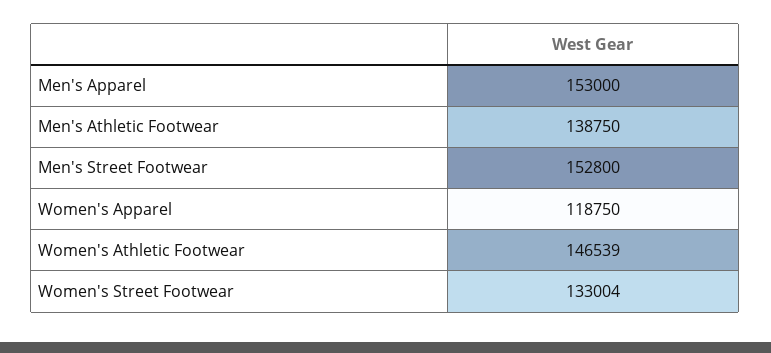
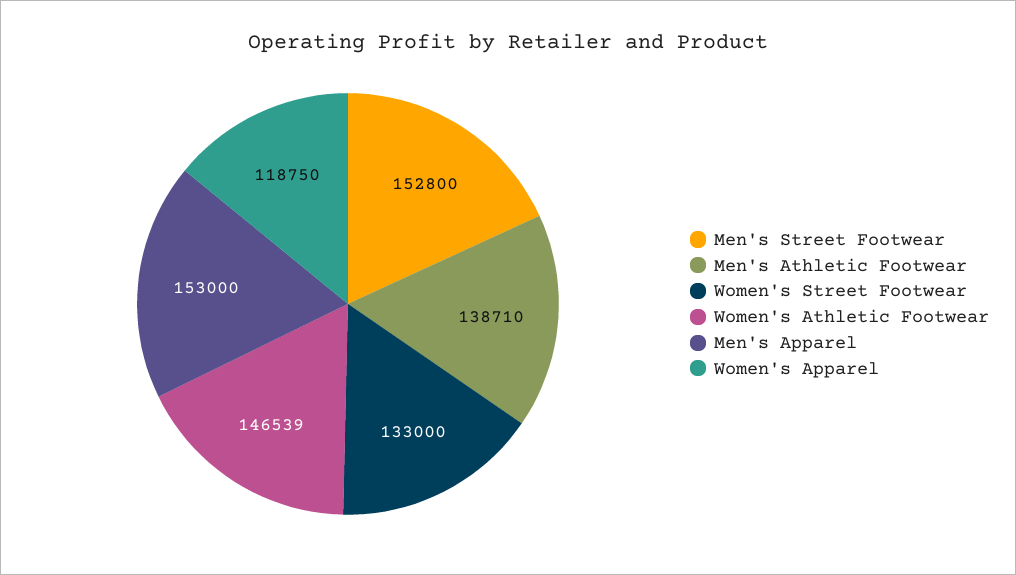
Men's Athletic Footwear: 138750 -> 138710
Women's Street Footwear: 133004 -> 133000

